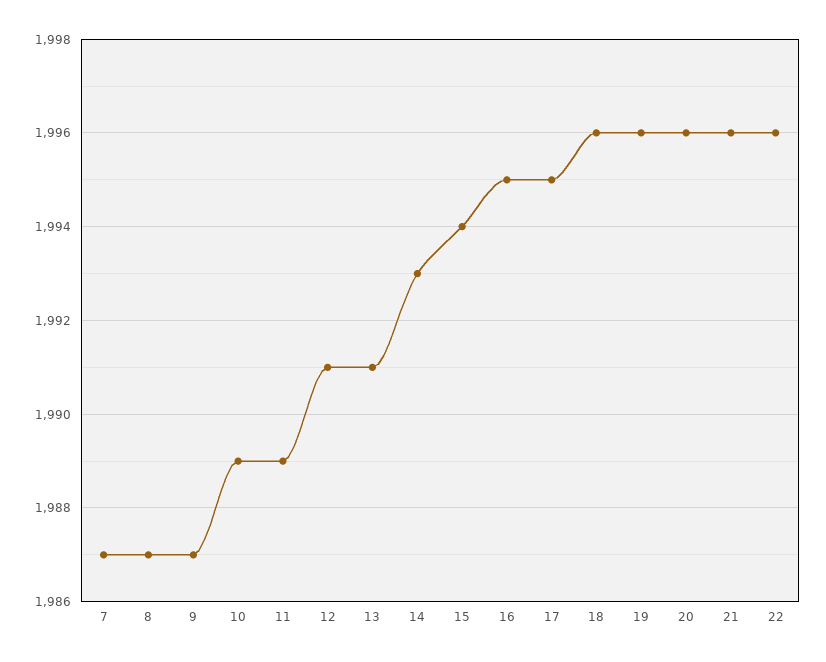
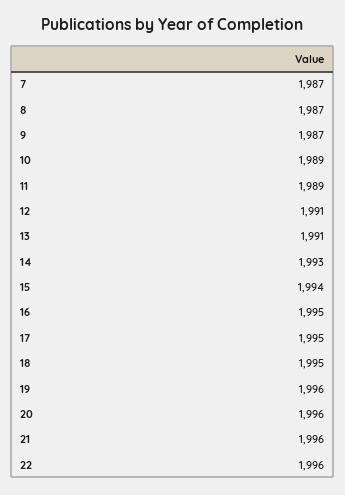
18: 1996 -> 1995

